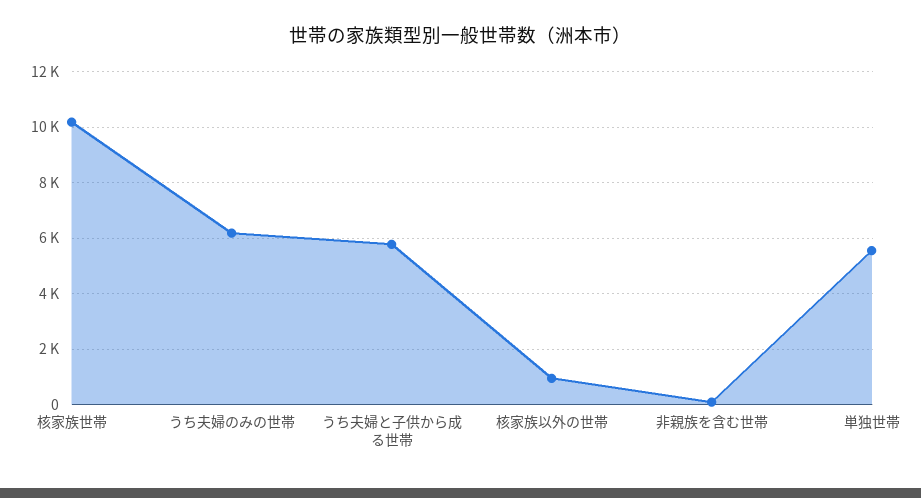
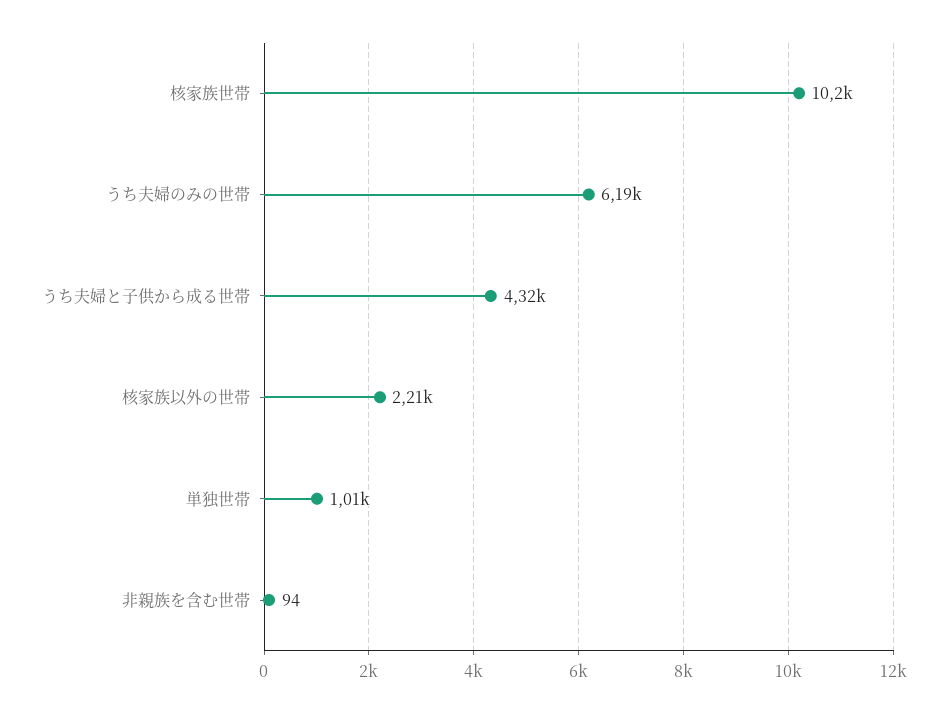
うち夫婦と子供から成る世帯: 5750 -> 4320
核家族以外の世帯: 1000 -> 2210
単独世帯: 5500 -> 1010

